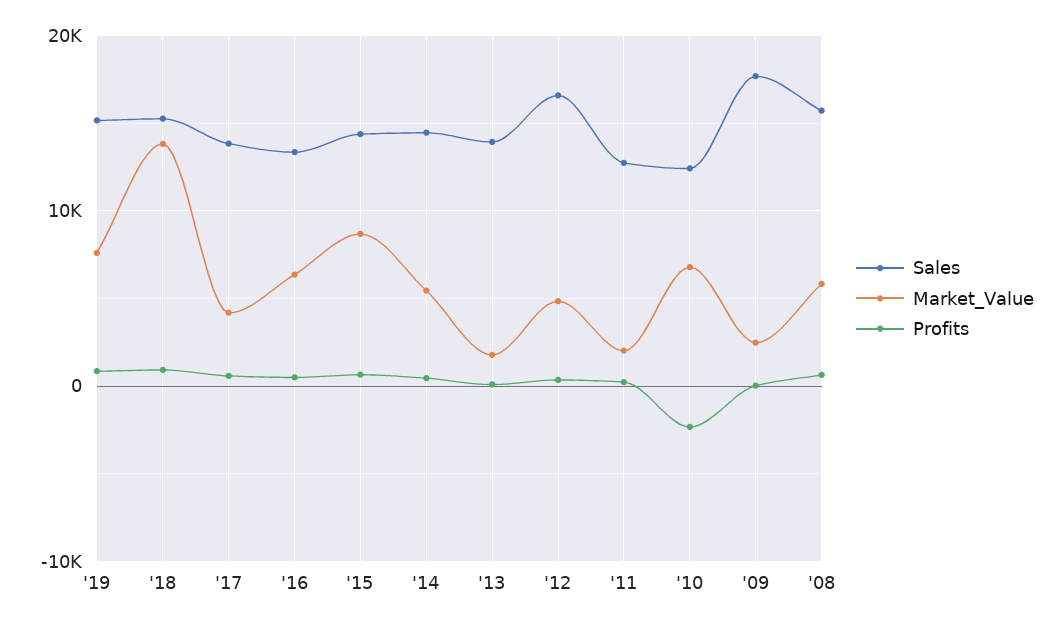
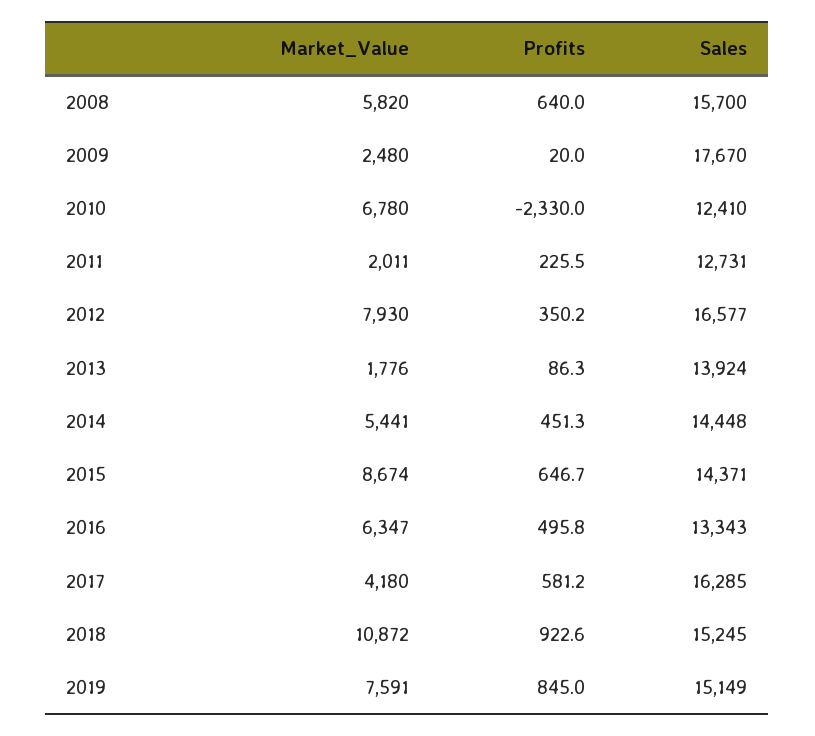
Market_Value, '18: 14000 -> 10872
Sales, '17: 14000 -> 16285
Market_Value, '12: 5000 -> 7930

